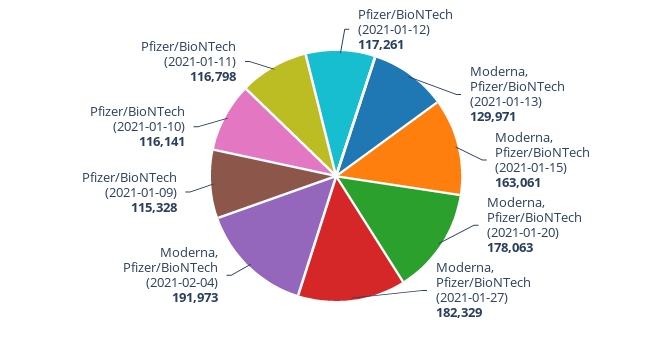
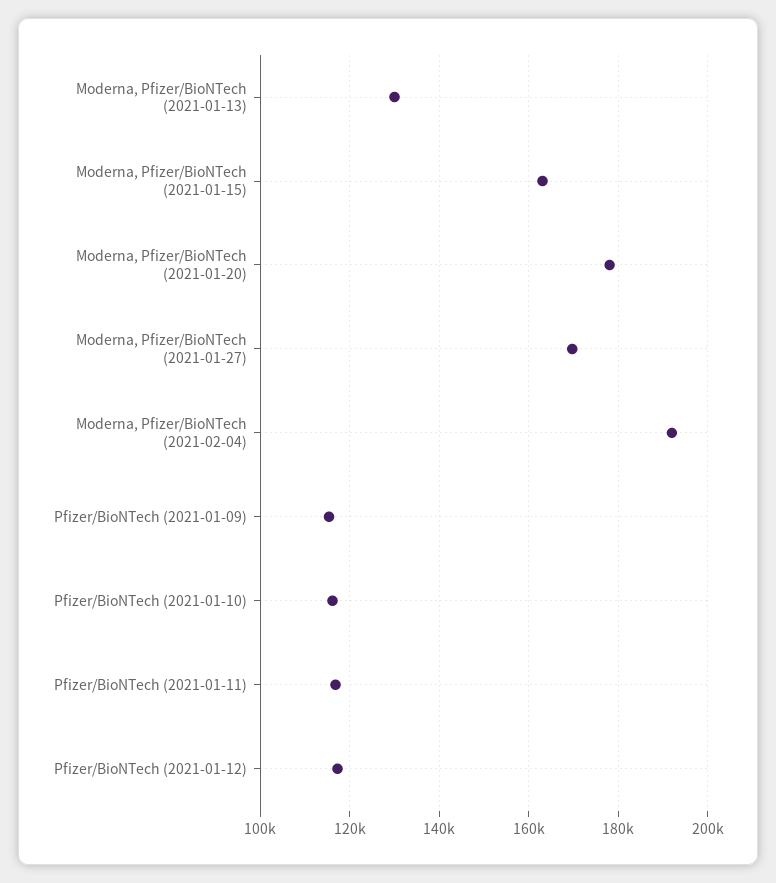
Moderna, Pfizer/BioNTech (2021-01-27): 182329 -> 170000

